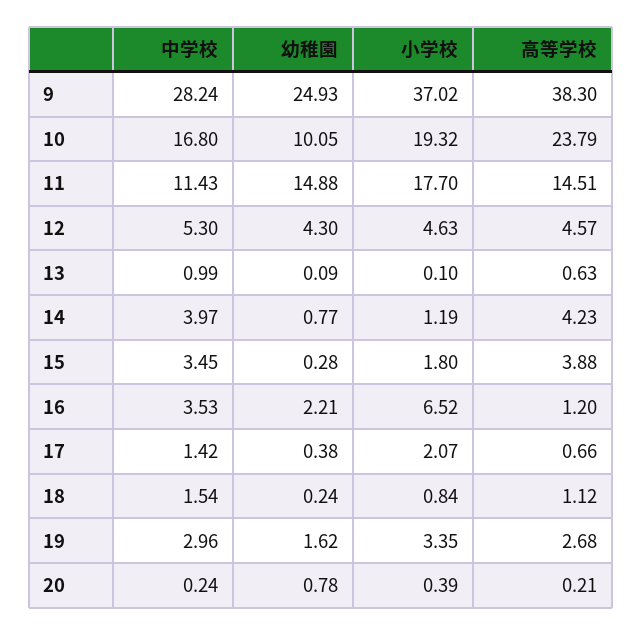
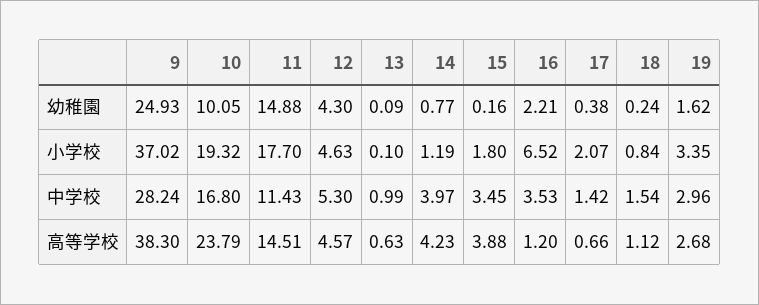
幼稚園, 15: 0.28 -> 0.16
中学校, 20: 0.24 -> none
幼稚園, 20: 0.78 -> none
小学校, 20: 0.39 -> none
高等学校, 20: 0.21 -> none

